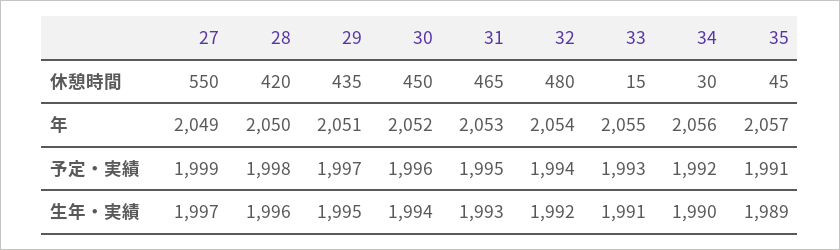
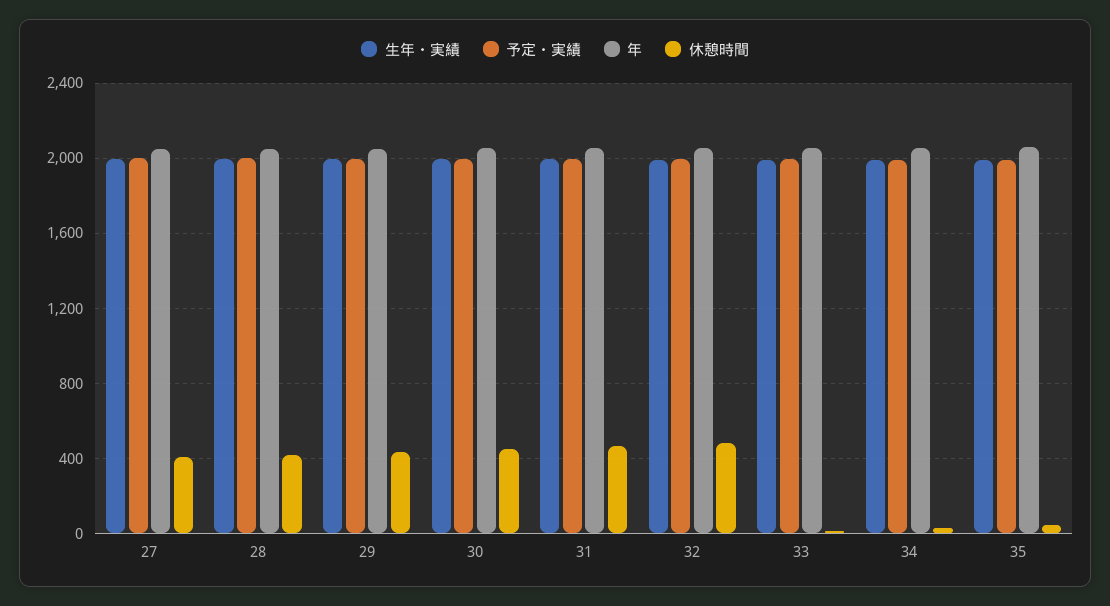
休憩時間, 27: 550 -> 400

